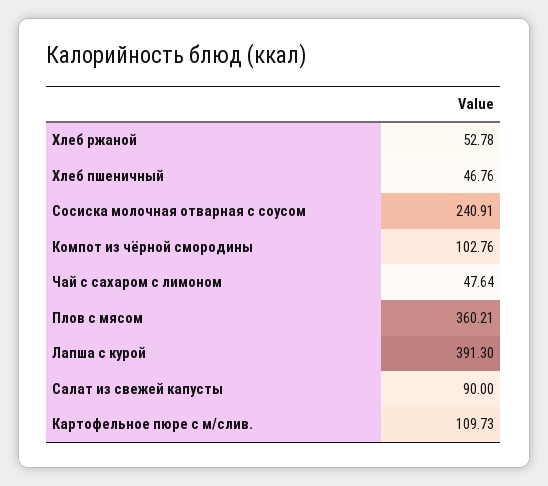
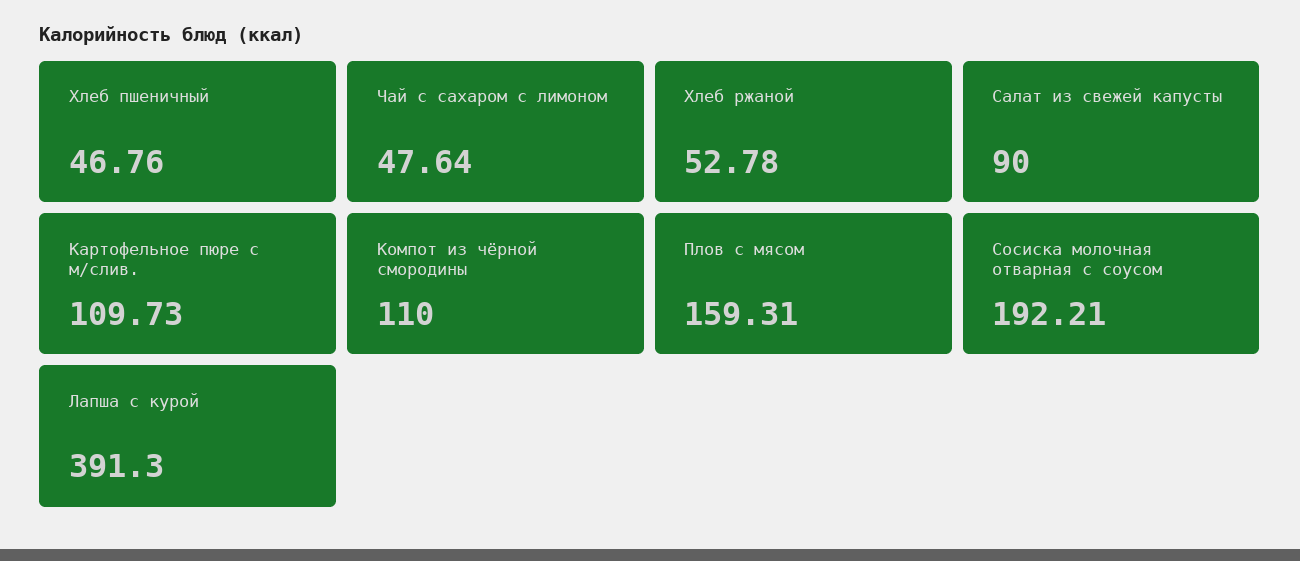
Сосиска молочная отварная с соусом: 240.91 -> 192.21
Компот из чёрной смородины: 102.76 -> 110
Плов с мясом: 360.21 -> 159.31

